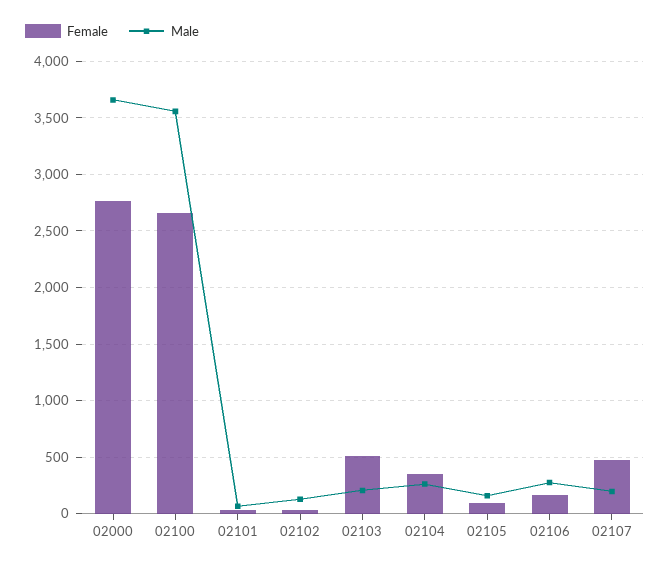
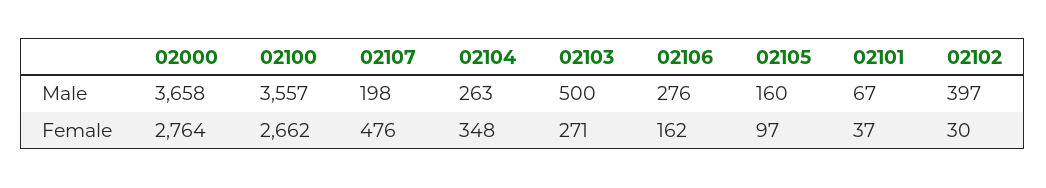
Male, 02102: 100 -> 397
Female, 02103: 500 -> 271
Male, 02103: 200 -> 500

